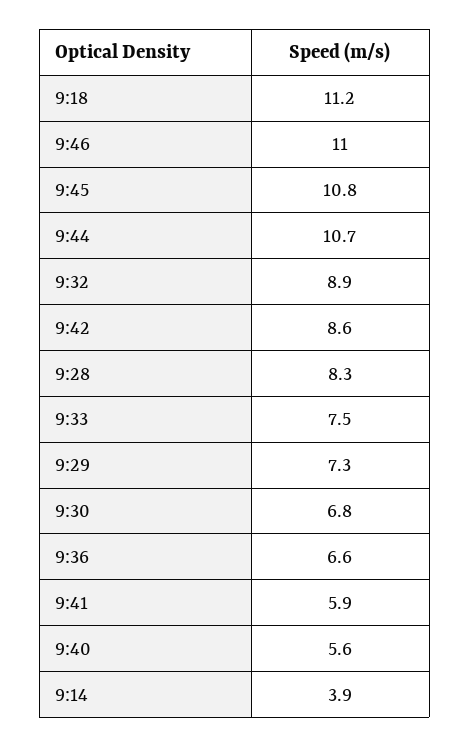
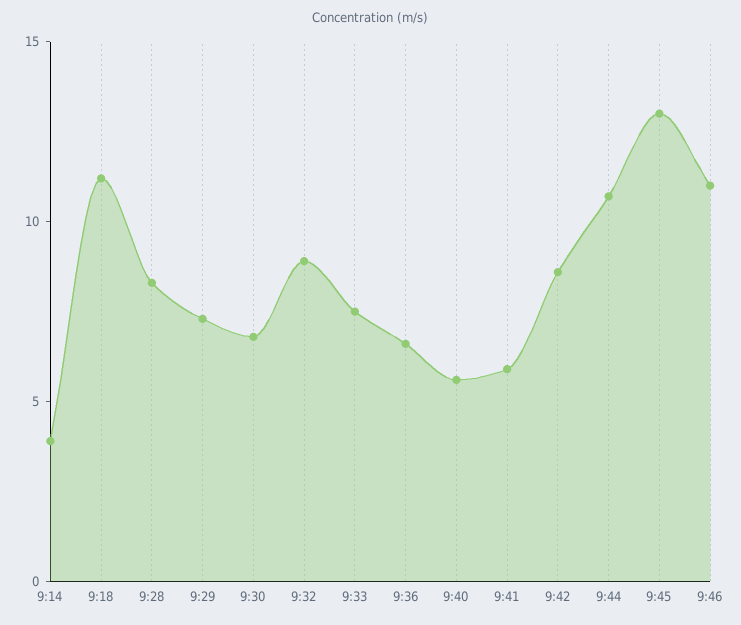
9:45: 10.8 -> 13

